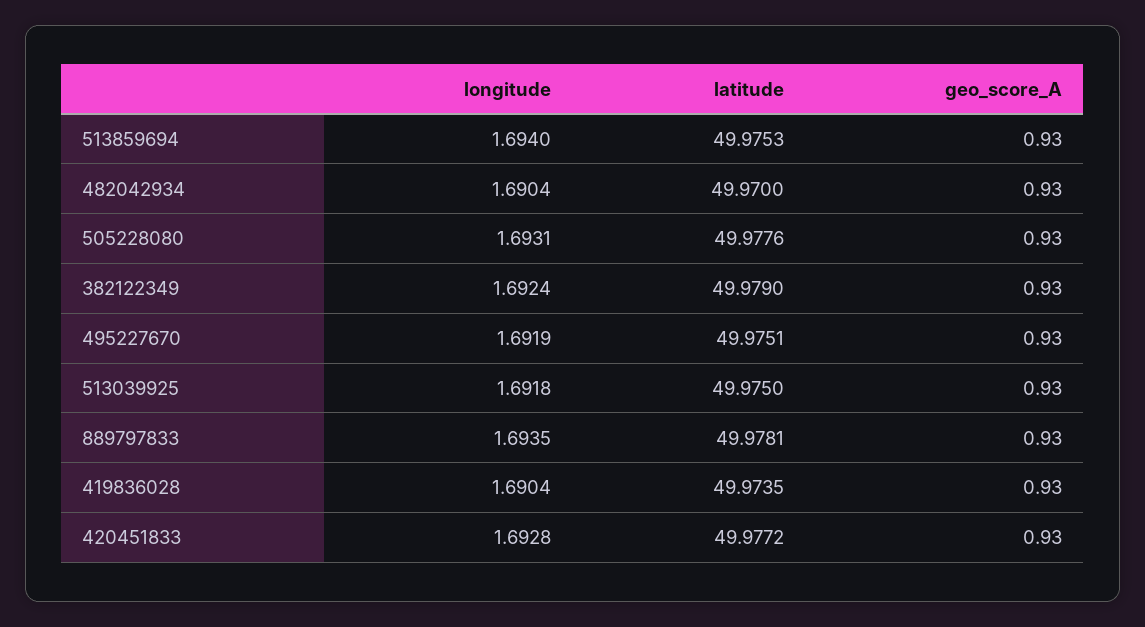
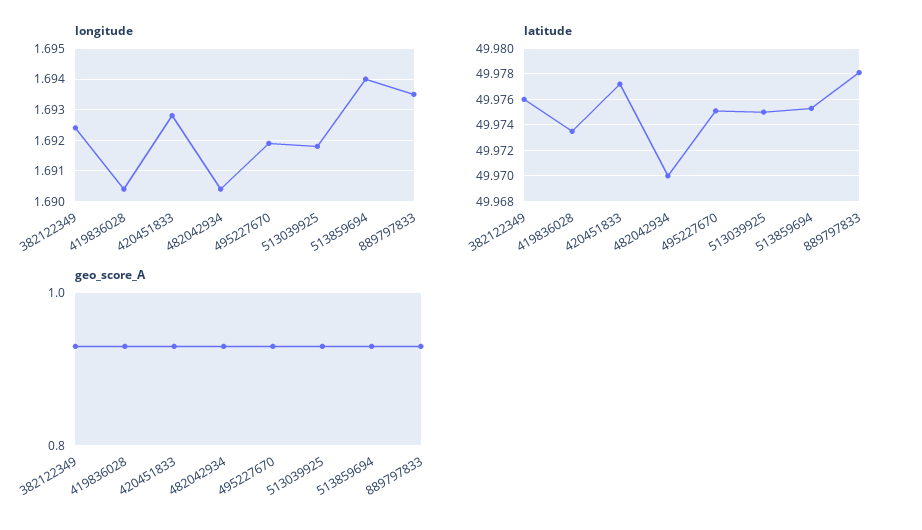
longitude, 505228080: 1.6931 -> none
latitude, 505228080: 49.9776 -> none
geo_score_A, 505228080: 0.93 -> none
latitude, 382122349: 49.979 -> 49.976

